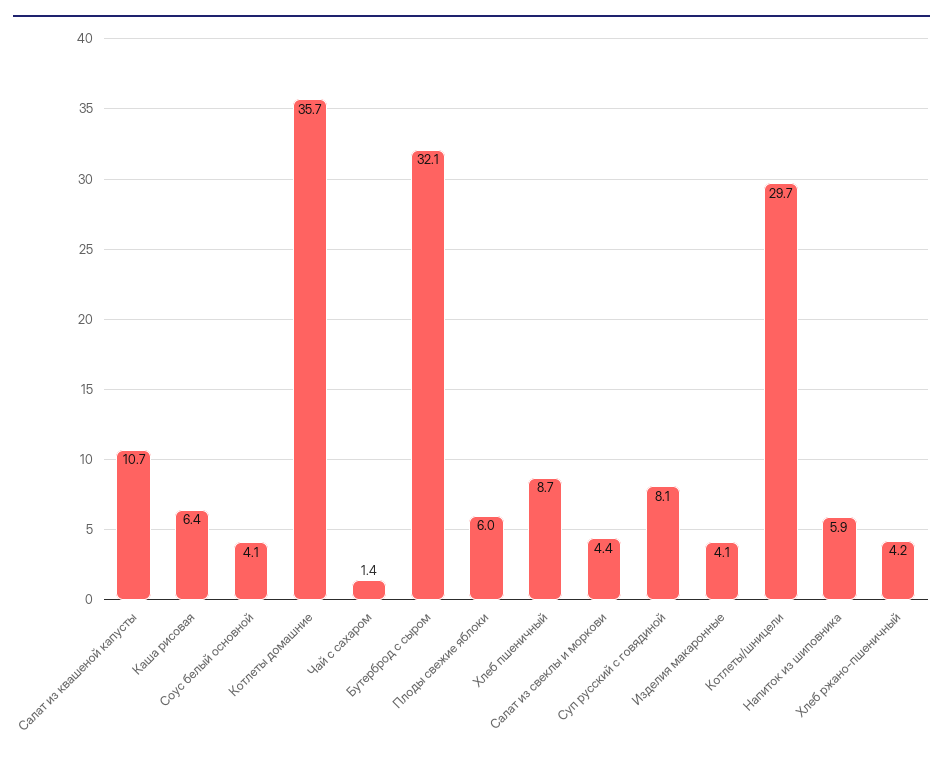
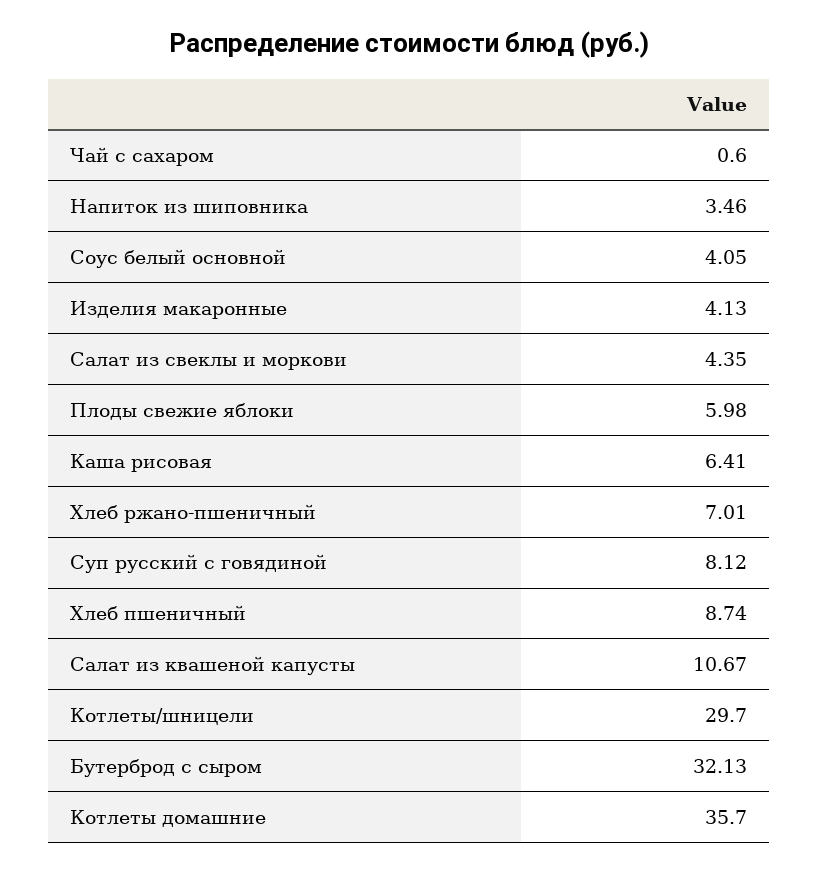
Чай с сахаром: 1.4 -> 0.6
Напиток из шиповника: 5.9 -> 3.46
Хлеб ржано-пшеничный: 4.2 -> 7.01

